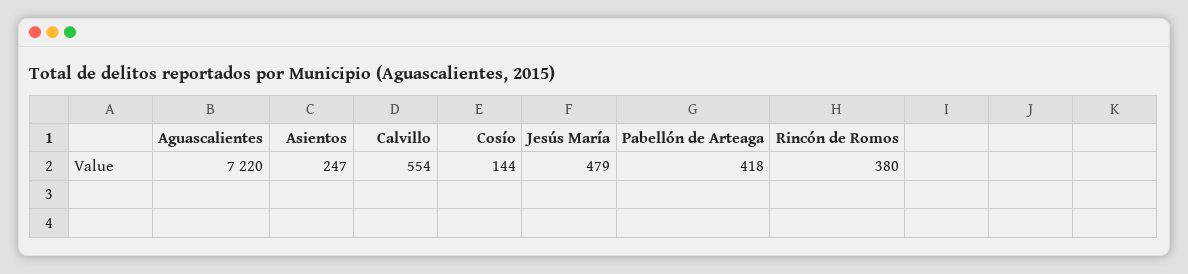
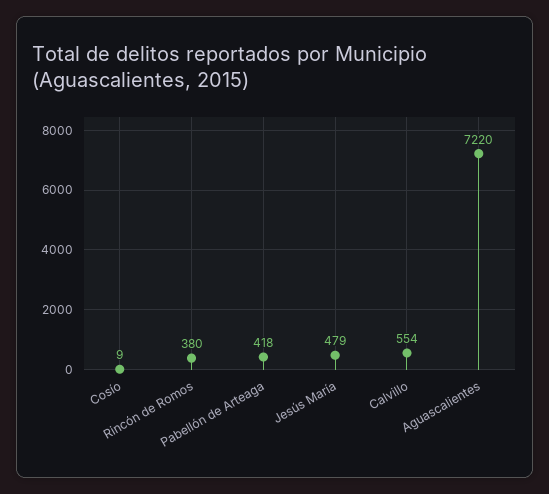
Asientos: 247 -> none
Cosío: 144 -> 9

